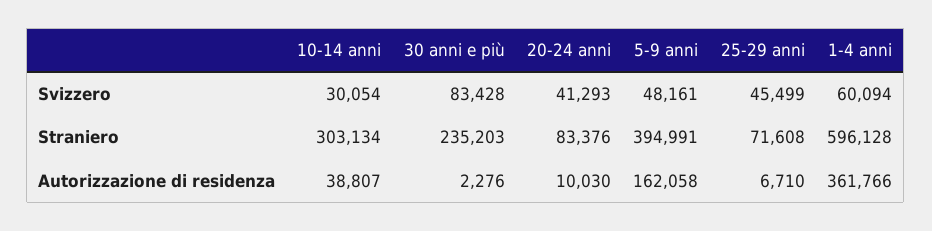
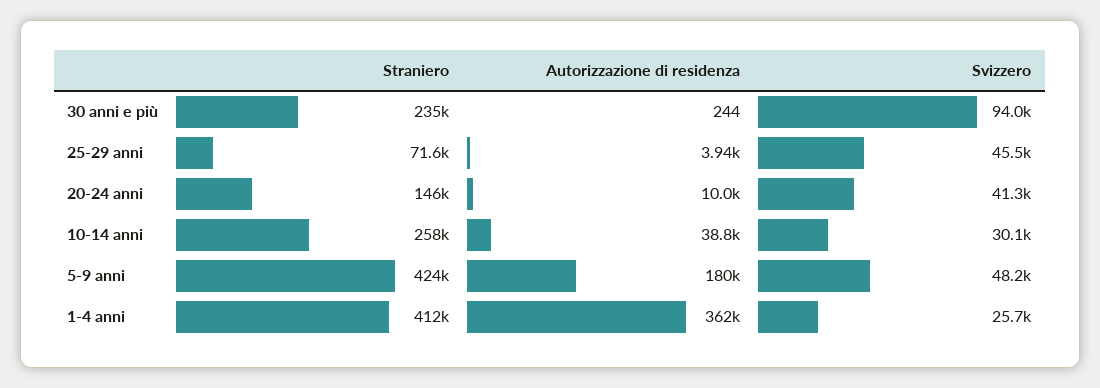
30 anni e più, Svizzero: 83428 -> 94000
1-4 anni, Svizzero: 60094 -> 25700
10-14 anni, Straniero: 303134 -> 258000
20-24 anni, Straniero: 83376 -> 146000
5-9 anni, Straniero: 394991 -> 424000
1-4 anni, Straniero: 596128 -> 412000
30 anni e più, Autorizzazione di residenza: 2276 -> 244
5-9 anni, Autorizzazione di residenza: 162058 -> 180000
25-29 anni, Autorizzazione di residenza: 6710 -> 3940

